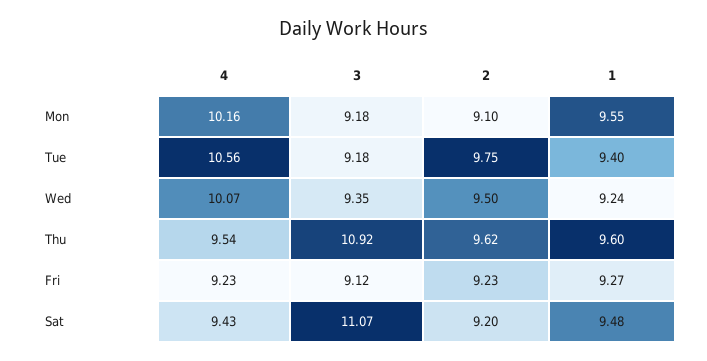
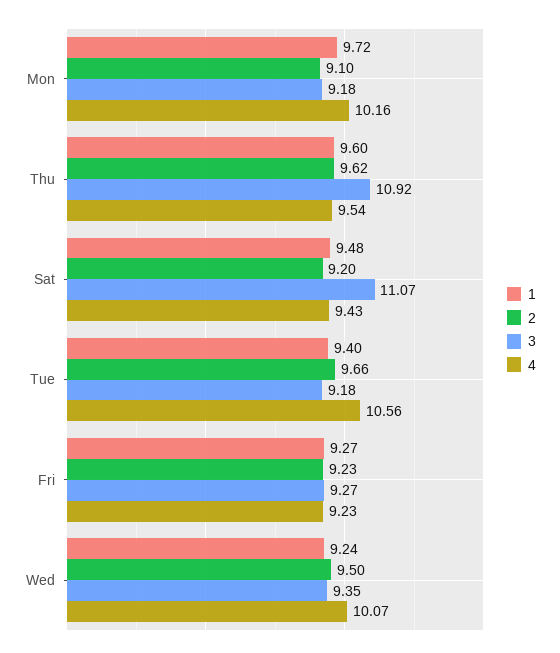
1, Mon: 9.55 -> 9.72
2, Tue: 9.75 -> 9.66
3, Fri: 9.12 -> 9.27

